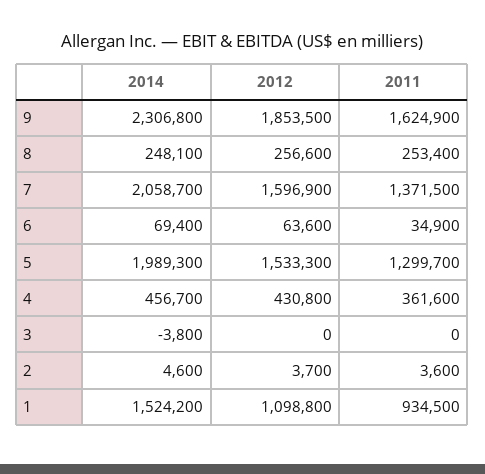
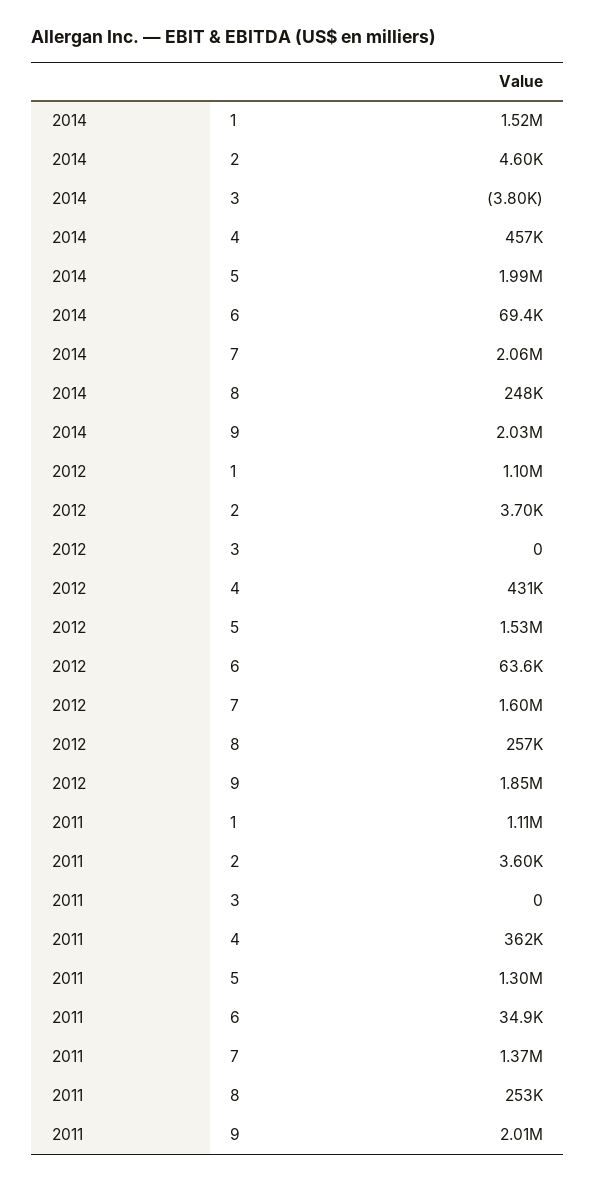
2014, 9: 2306800 -> 2030000
2011, 9: 1624900 -> 2010000
2011, 1: 934500 -> 1110000

